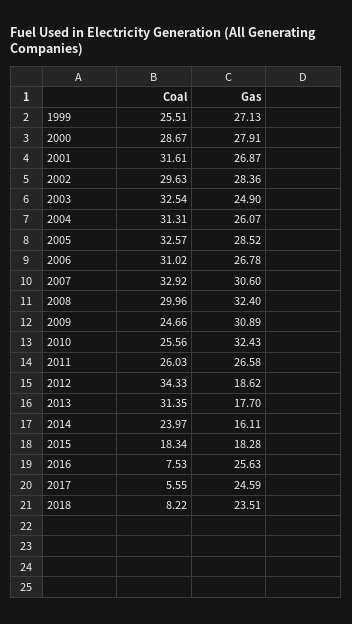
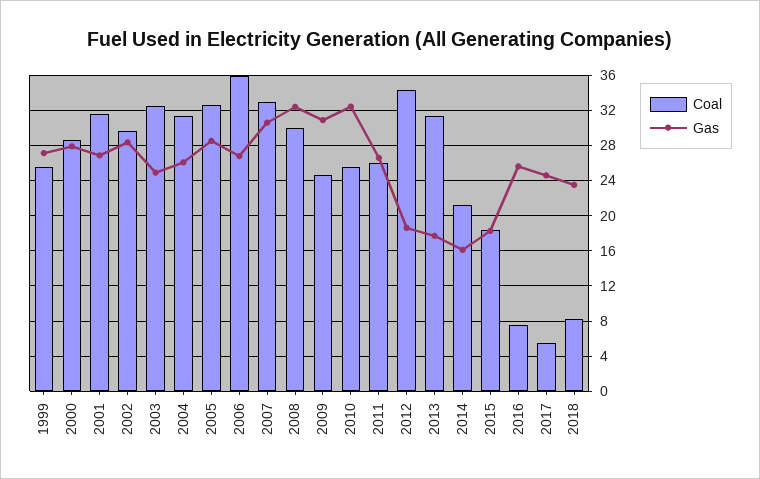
Coal, 2006: 31.02 -> 36
Coal, 2014: 23.97 -> 21

